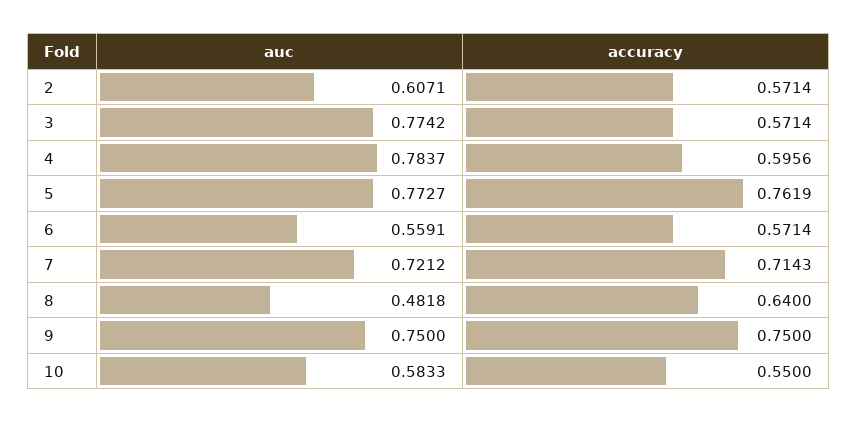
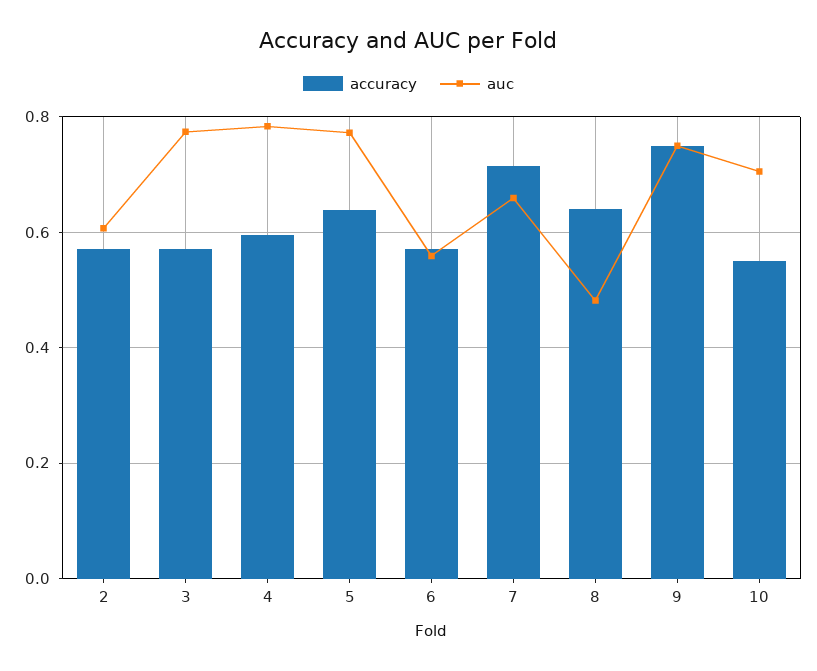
accuracy, 5: 0.7619 -> 0.64
auc, 7: 0.7212 -> 0.66
auc, 10: 0.5833 -> 0.7

